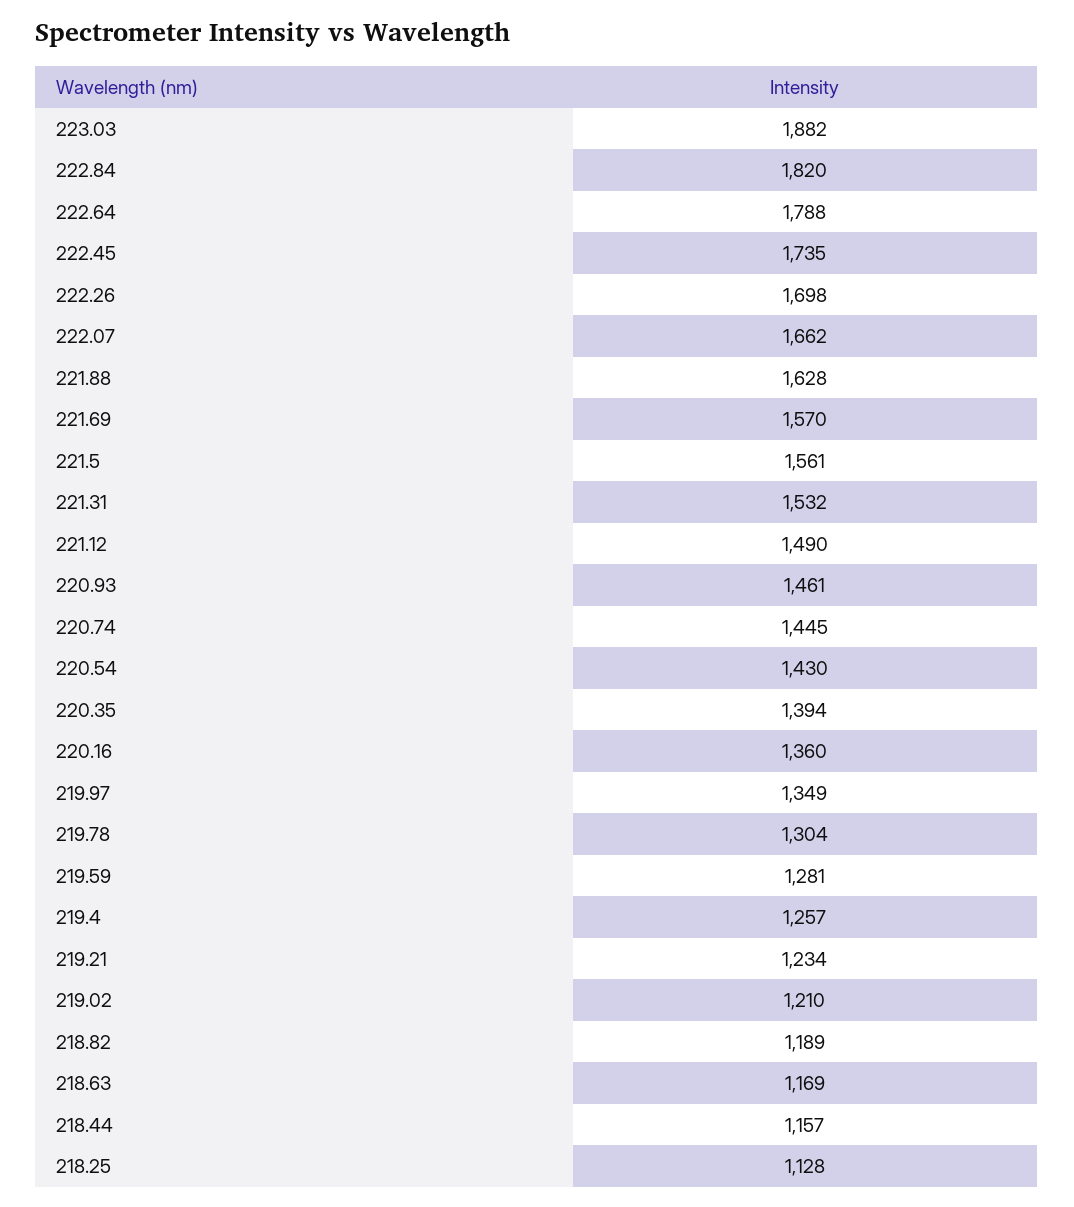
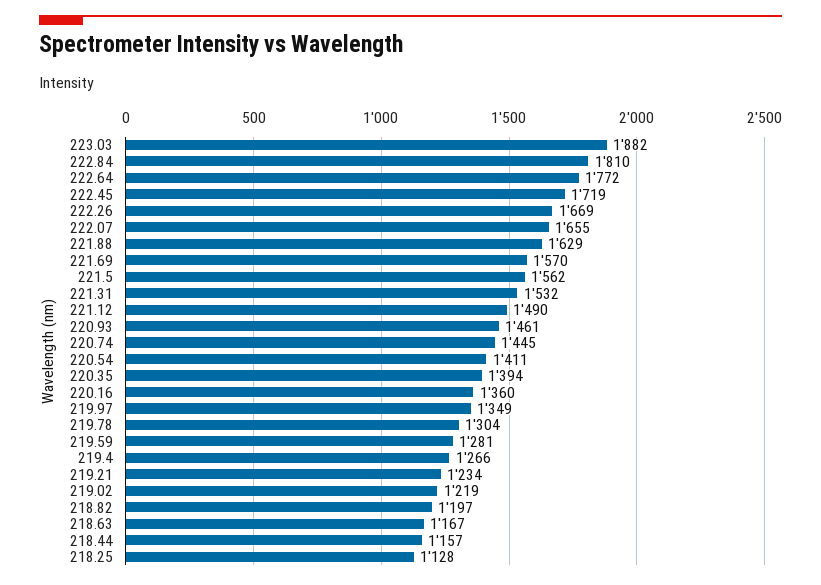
222.84: 1820 -> 1810
222.64: 1788 -> 1772
222.45: 1735 -> 1719
222.26: 1698 -> 1669
222.07: 1662 -> 1655
221.88: 1628 -> 1629
221.5: 1561 -> 1562
220.54: 1430 -> 1411
219.4: 1257 -> 1266
219.02: 1210 -> 1219
218.82: 1189 -> 1197
218.63: 1169 -> 1167

